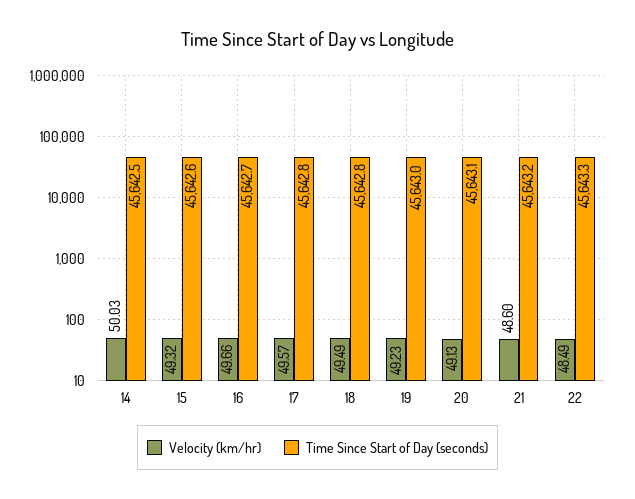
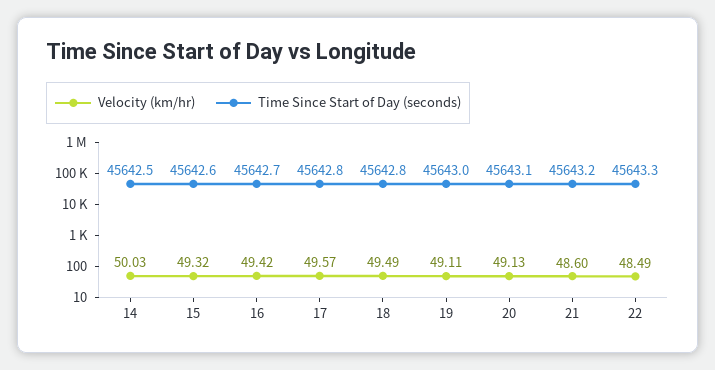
Velocity (km/hr), 16: 49.66 -> 49.42
Velocity (km/hr), 19: 49.23 -> 49.11

